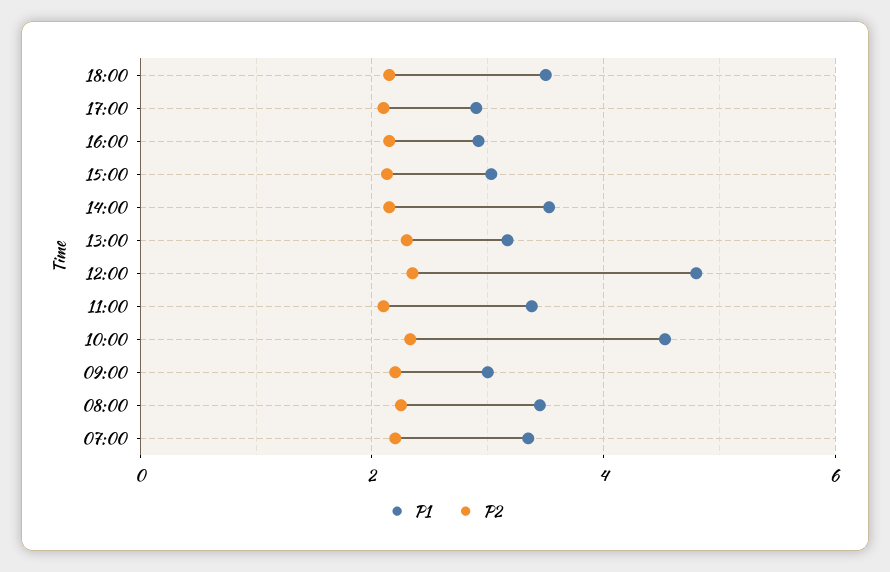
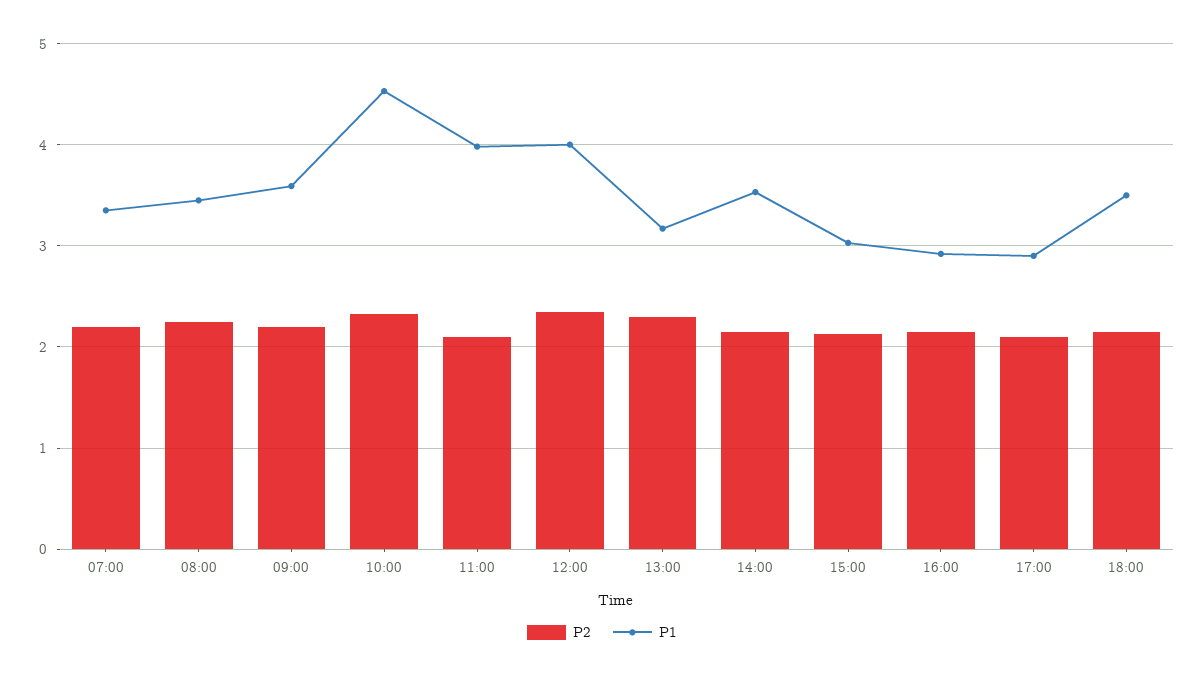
P1, 12:00: 4.8 -> 4
P1, 11:00: 3.4 -> 4
P1, 09:00: 3 -> 3.6

